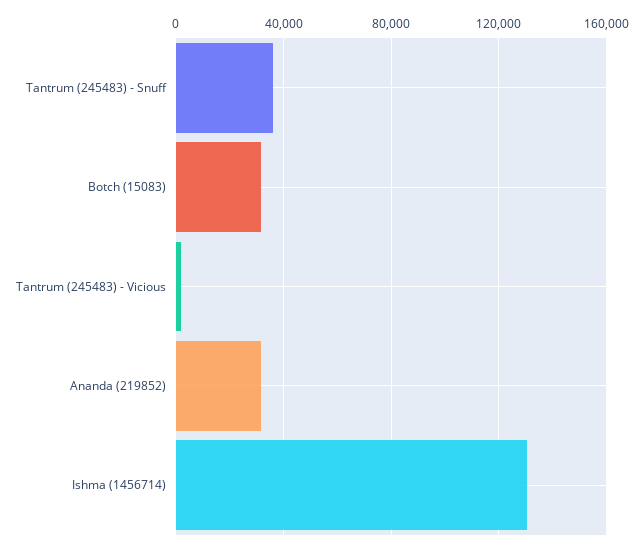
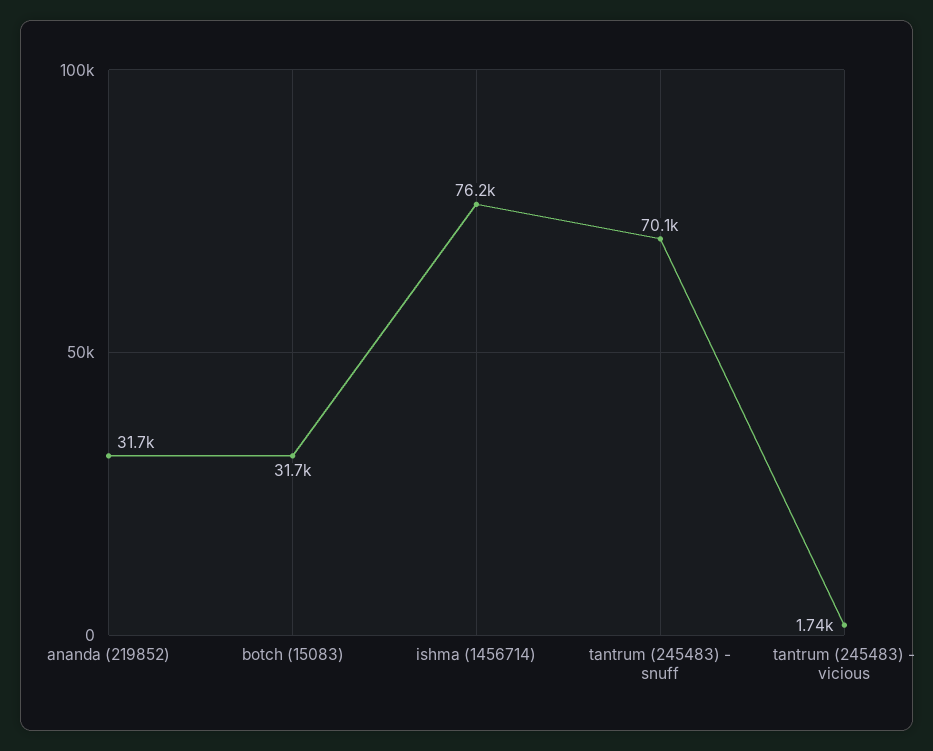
Tantrum (245483) - Snuff: 35000 -> 70100
Ishma (1456714): 130000 -> 76200

